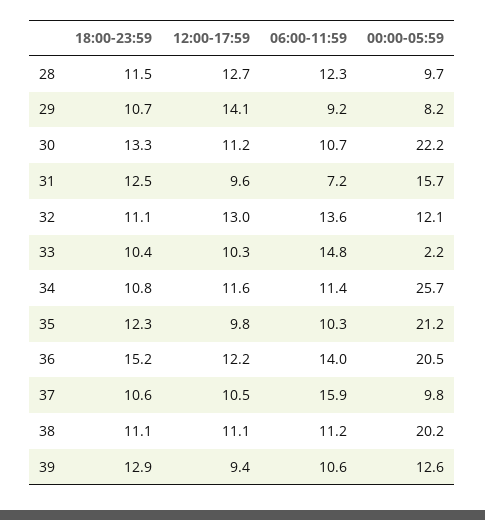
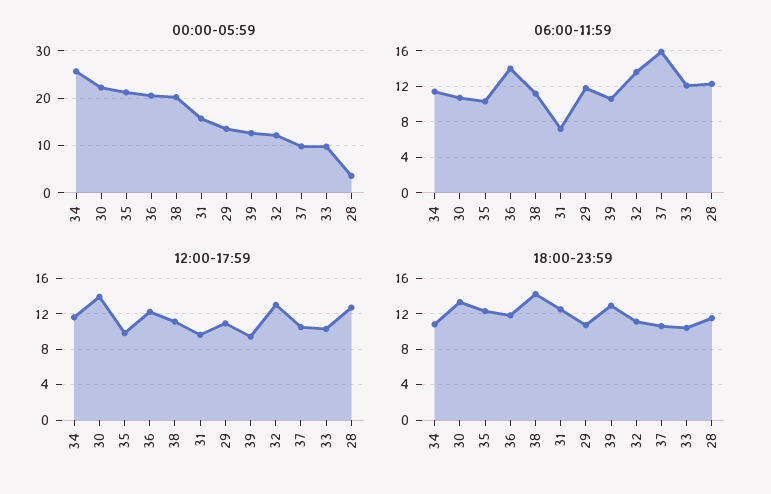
00:00-05:59, 28: 9.7 -> 4
12:00-17:59, 29: 14.1 -> 11
06:00-11:59, 29: 9.2 -> 12
00:00-05:59, 29: 8.2 -> 14
12:00-17:59, 30: 11.2 -> 14
06:00-11:59, 33: 14.8 -> 12
00:00-05:59, 33: 2.2 -> 10
18:00-23:59, 36: 15.2 -> 12
18:00-23:59, 38: 11.1 -> 14

